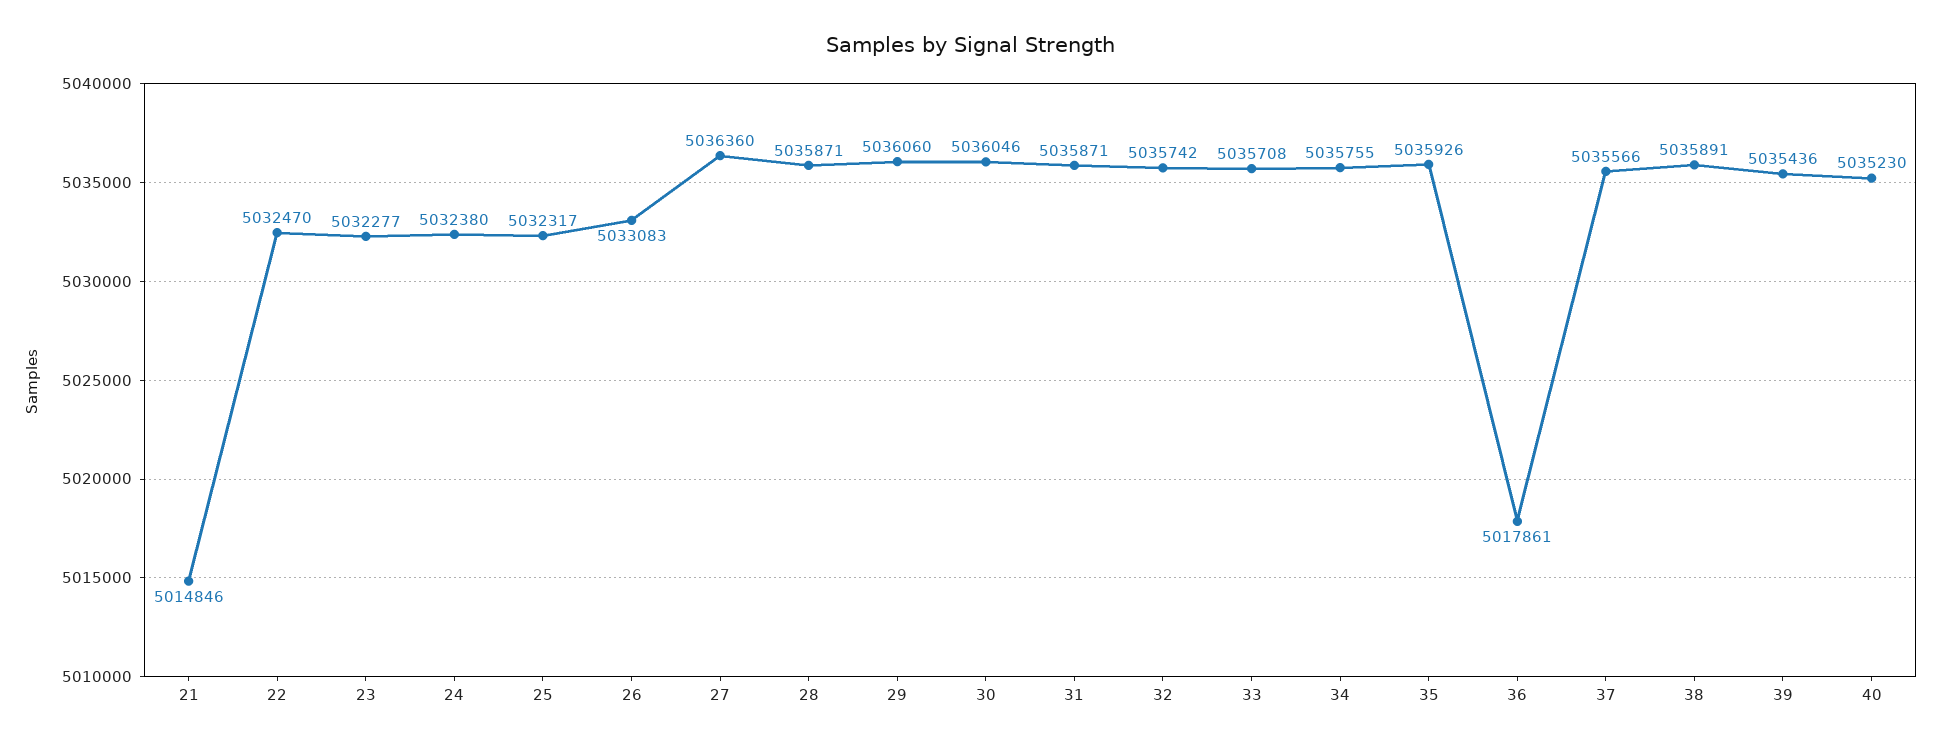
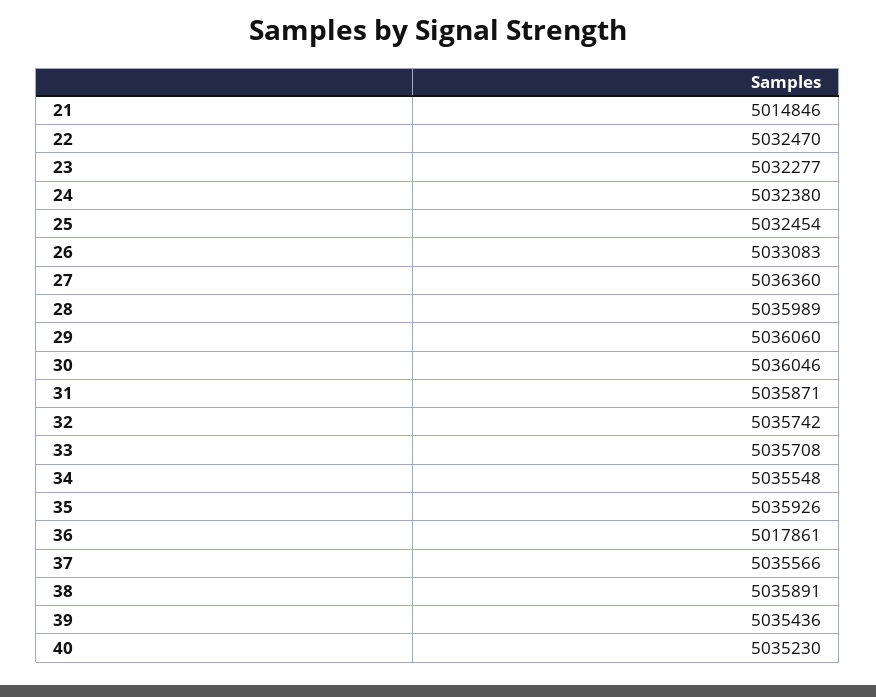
25: 5032317 -> 5032454
28: 5035871 -> 5035989
34: 5035755 -> 5035548

